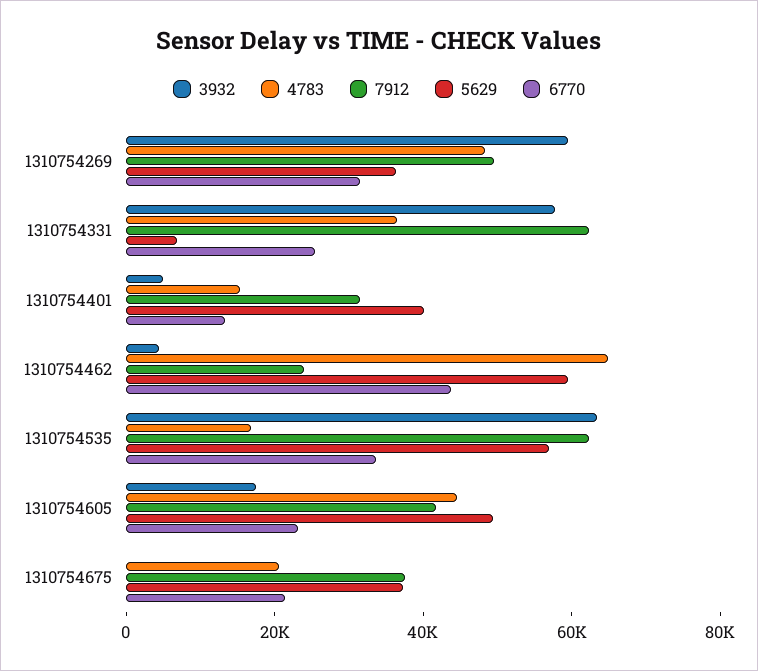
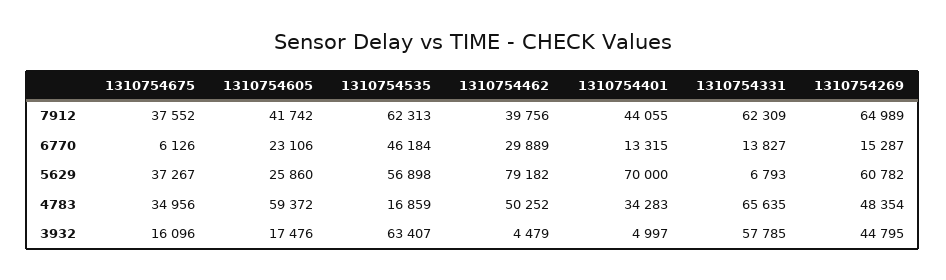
3932, 1310754269: 60000 -> 44795
7912, 1310754269: 50000 -> 64989
5629, 1310754269: 35000 -> 60782
6770, 1310754269: 30000 -> 15287
4783, 1310754331: 35000 -> 65635
6770, 1310754331: 25000 -> 13827
4783, 1310754401: 15000 -> 34283
7912, 1310754401: 30000 -> 44055
5629, 1310754401: 40000 -> 70000
4783, 1310754462: 65000 -> 50252
7912, 1310754462: 25000 -> 39756
5629, 1310754462: 60000 -> 79182
6770, 1310754462: 45000 -> 29889
6770, 1310754535: 35000 -> 46184
4783, 1310754605: 45000 -> 59372
5629, 1310754605: 50000 -> 25860
3932, 1310754675: 0 -> 16096
4783, 1310754675: 20000 -> 34956
6770, 1310754675: 20000 -> 6126

